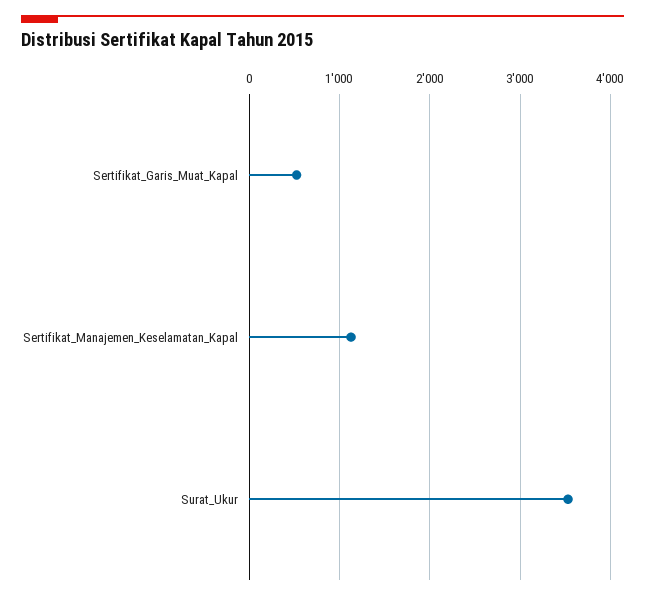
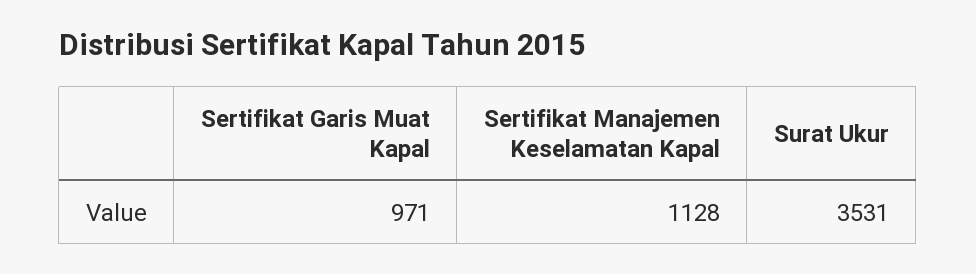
Sertifikat_Garis_Muat_Kapal: 500 -> 971

